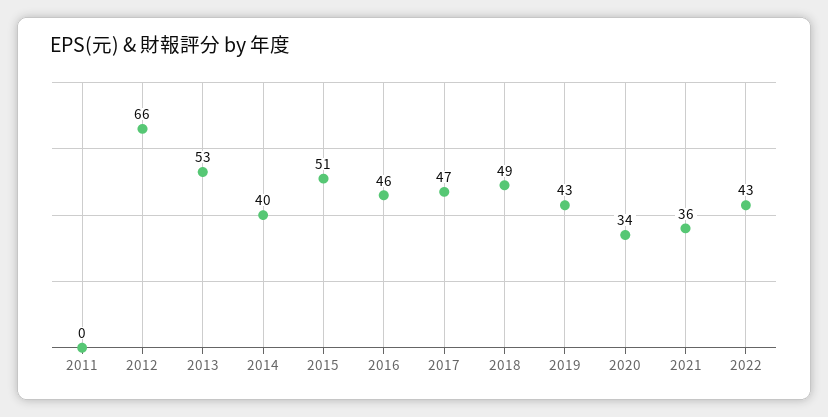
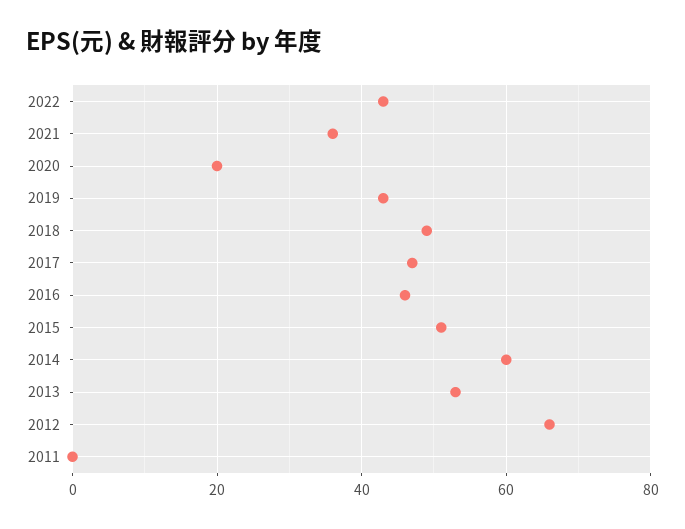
2014: 40 -> 60
2020: 34 -> 20

